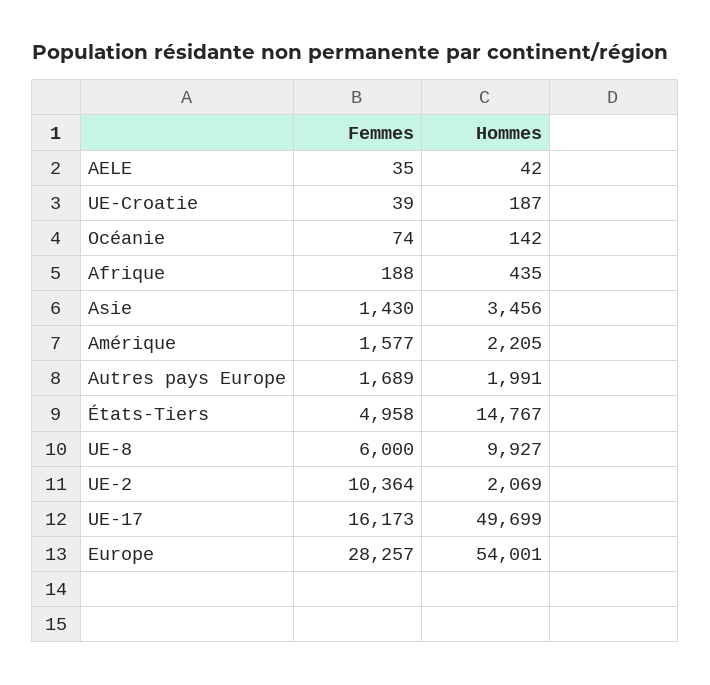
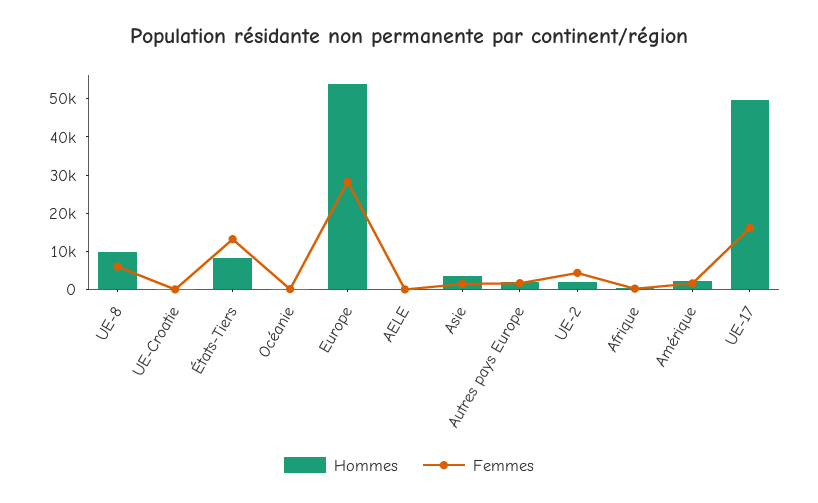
Femmes, États-Tiers: 4958 -> 12500
Hommes, États-Tiers: 14767 -> 7500
Femmes, UE-2: 10364 -> 5000

